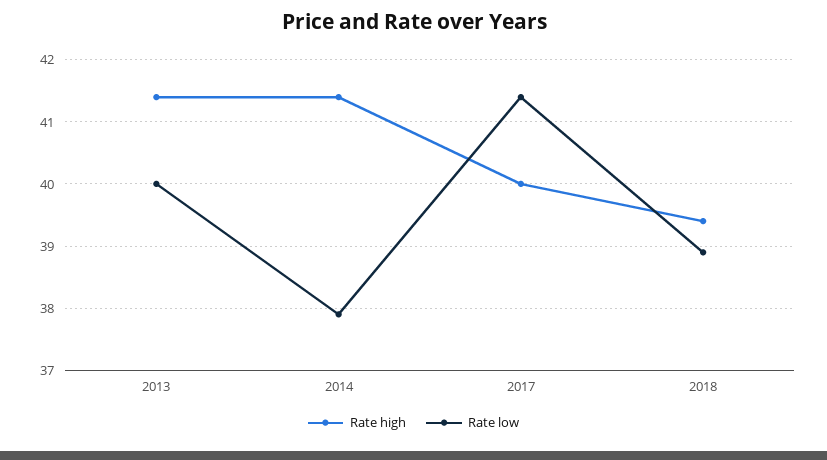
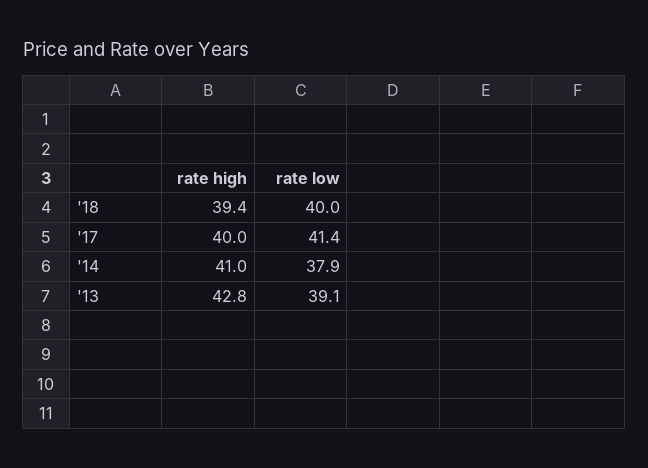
Rate high, 2013: 41.4 -> 42.8
Rate low, 2013: 40 -> 39.1
Rate high, 2014: 41.4 -> 41
Rate low, 2018: 38.9 -> 40

